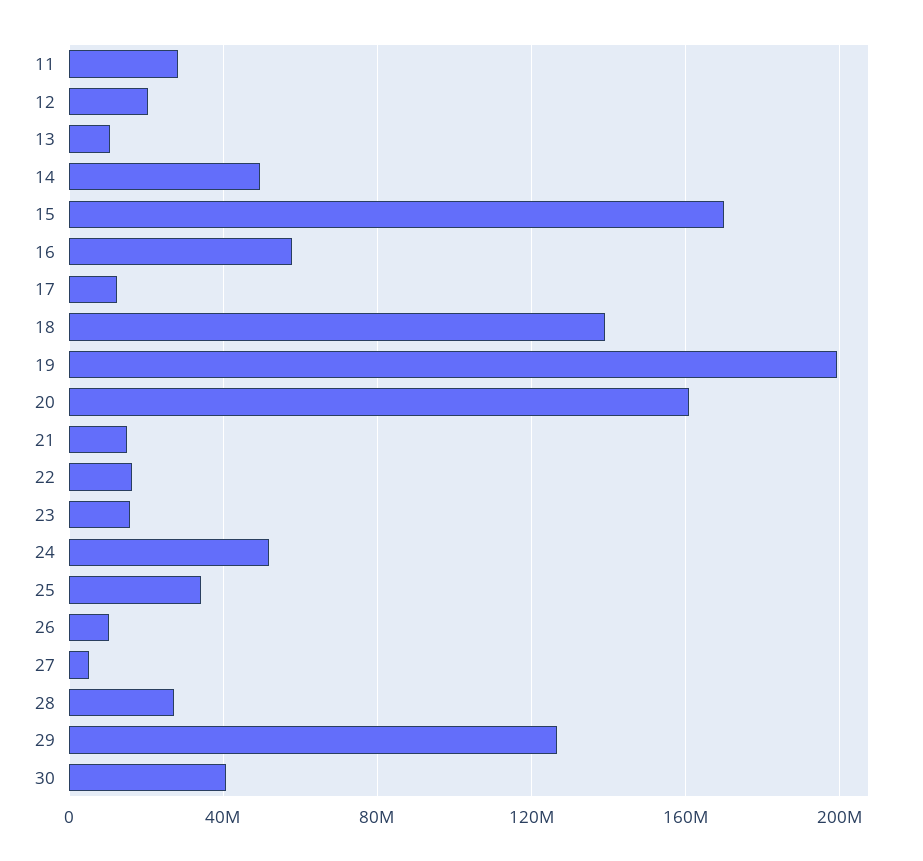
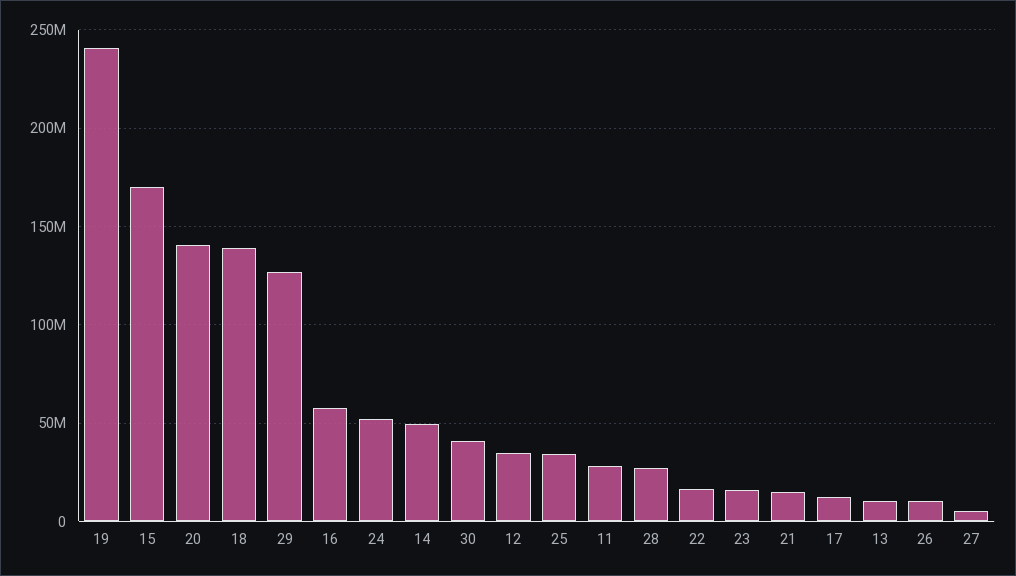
12: 20000000 -> 35000000
19: 200000000 -> 240000000
20: 160000000 -> 140000000

